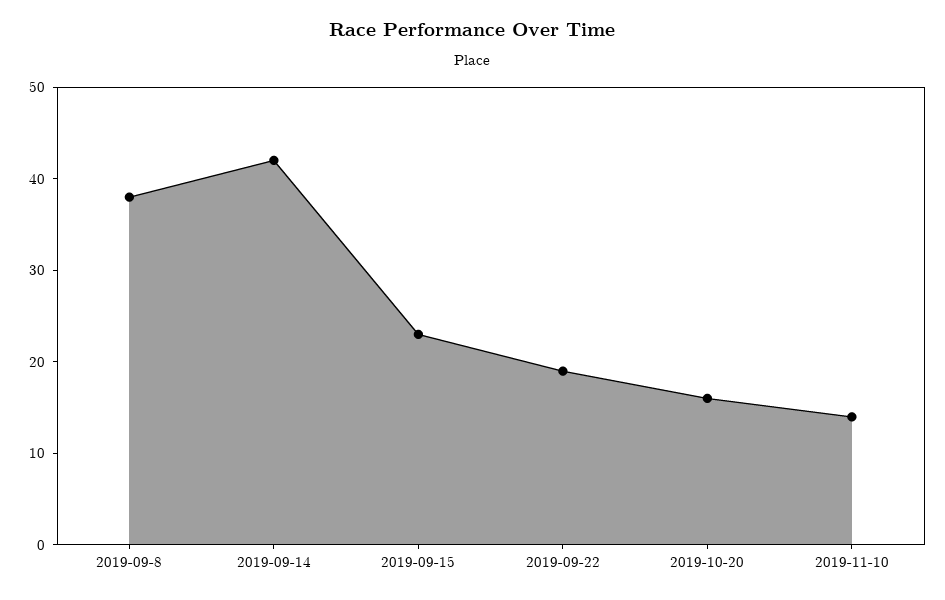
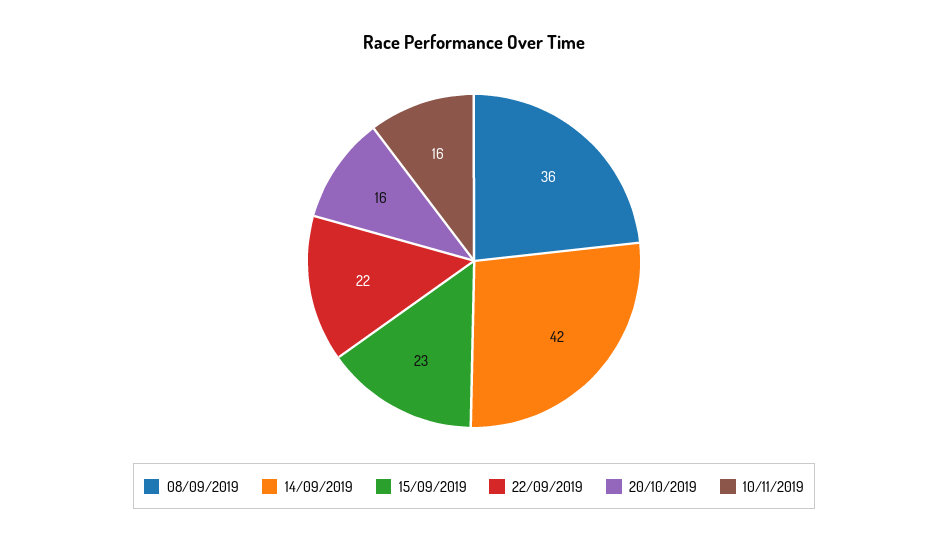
2019-09-8: 38 -> 36
2019-09-22: 19 -> 22
2019-11-10: 14 -> 16

